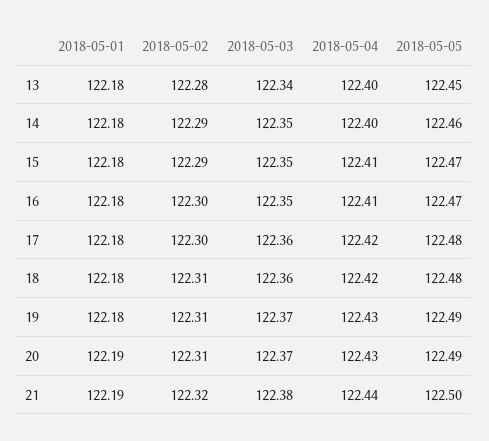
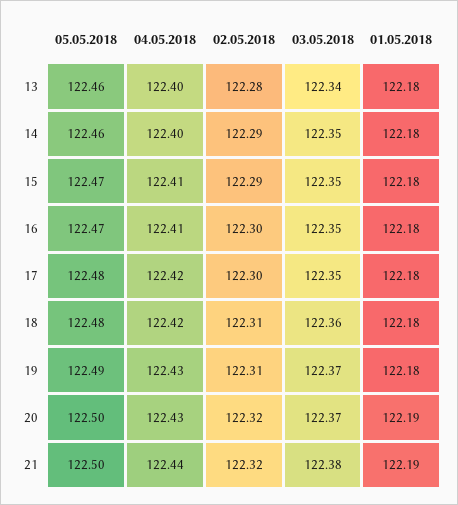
2018-05-05, 13: 122.45 -> 122.46
2018-05-03, 17: 122.36 -> 122.35
2018-05-02, 20: 122.31 -> 122.32
2018-05-05, 20: 122.49 -> 122.5

